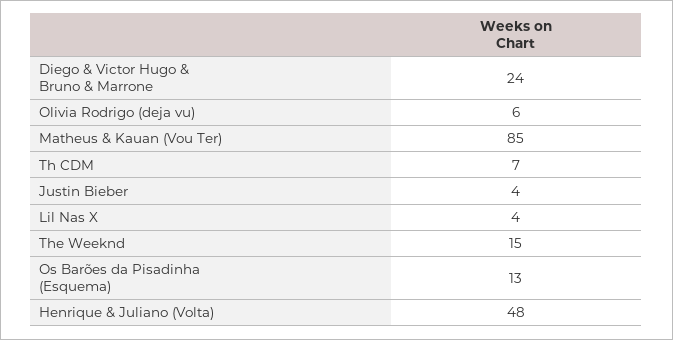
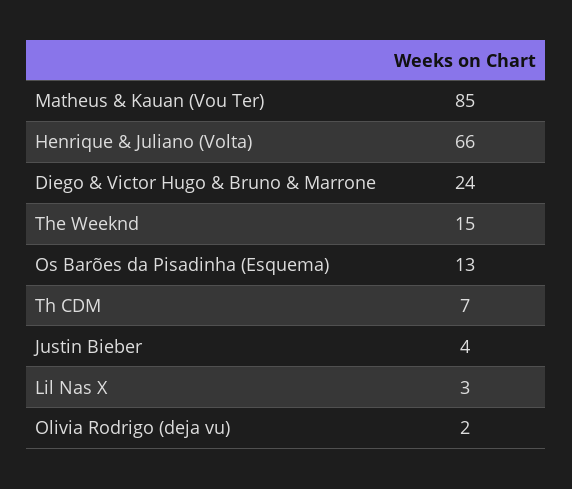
Olivia Rodrigo (deja vu): 6 -> 2
Lil Nas X: 4 -> 3
Henrique & Juliano (Volta): 48 -> 66

